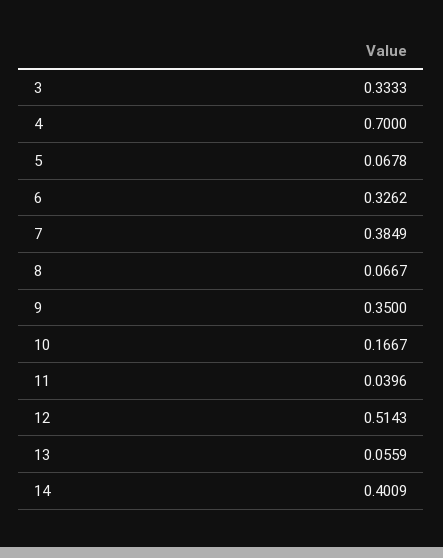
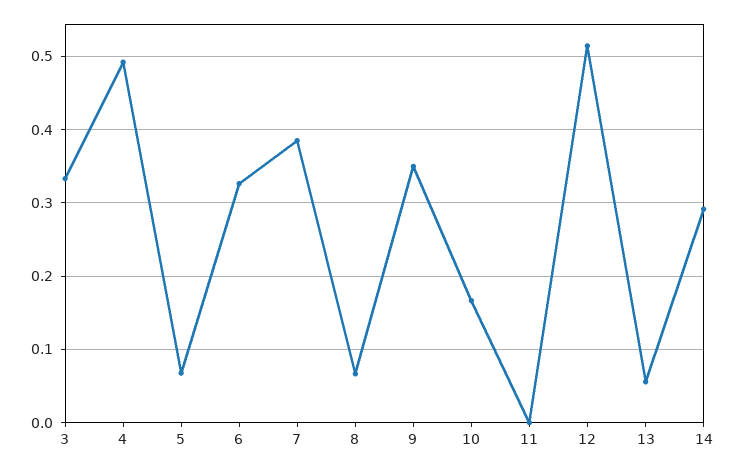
4: 0.7 -> 0.49
11: 0.0396 -> 0
14: 0.4009 -> 0.29

